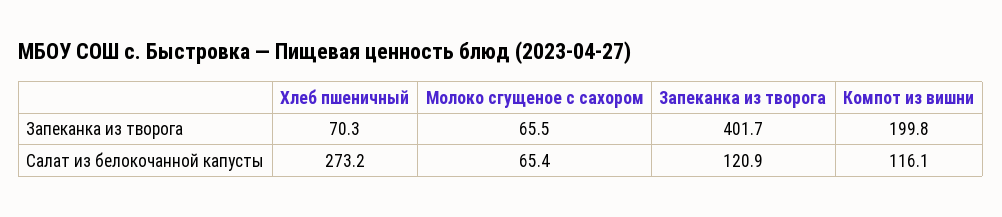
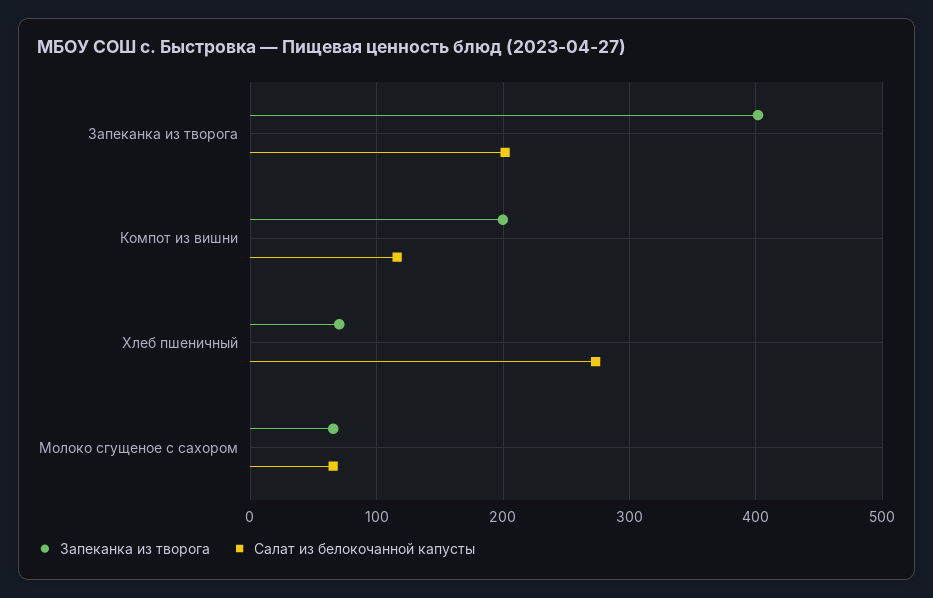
Салат из белокочанной капусты, Запеканка из творога: 120.9 -> 200

